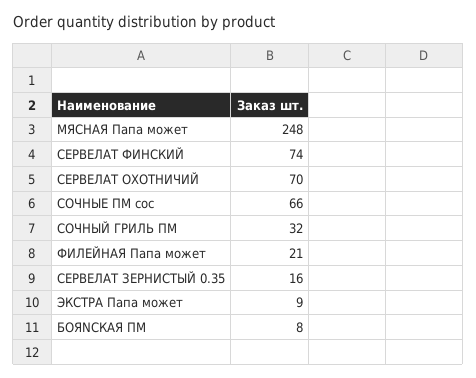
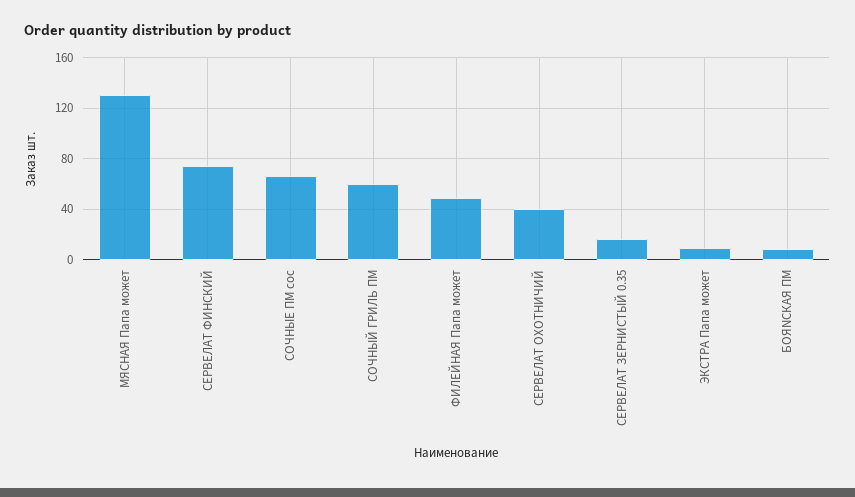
МЯСНАЯ Папа может: 248 -> 130
СЕРВЕЛАТ ОХОТНИЧИЙ: 70 -> 40
СОЧНЫЙ ГРИЛЬ ПМ: 32 -> 60
ФИЛЕЙНАЯ Папа может: 21 -> 50

